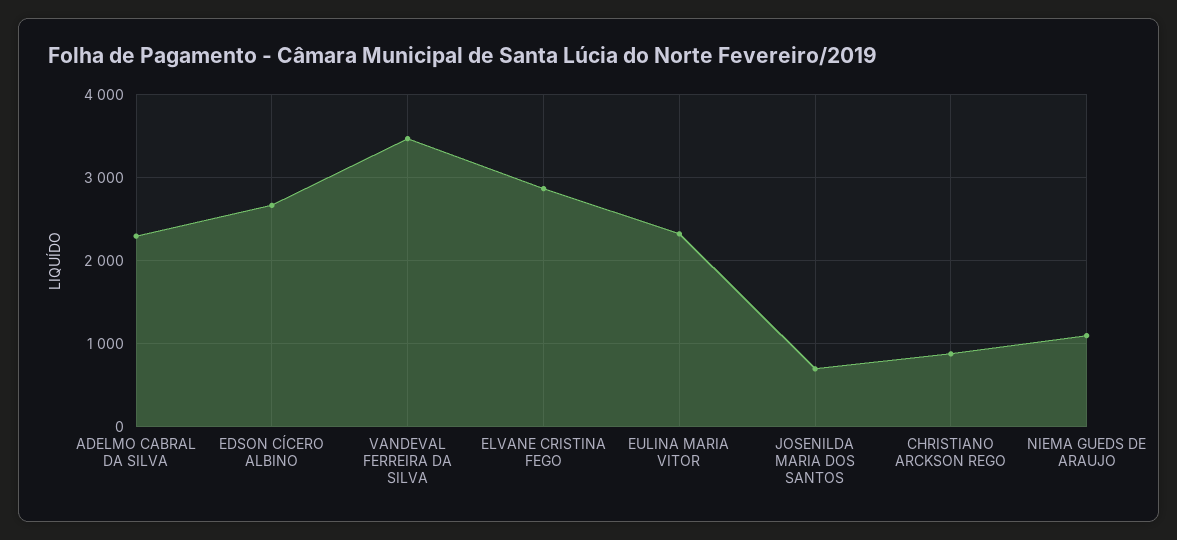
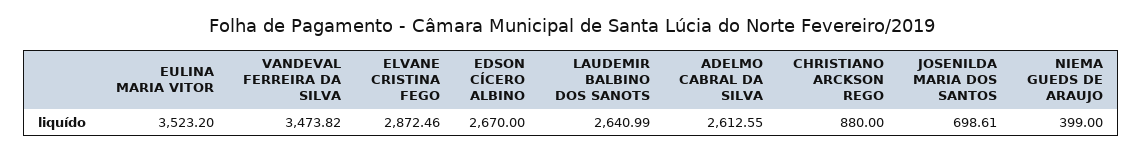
ADELMO CABRAL DA SILVA: 2300 -> 2612.55
EULINA MARIA VITOR: 2300 -> 3523.2
NIEMA GUEDS DE ARAUJO: 1100 -> 399
LAUDEMIR BALBINO DOS SANOTS: none -> 2640.99

